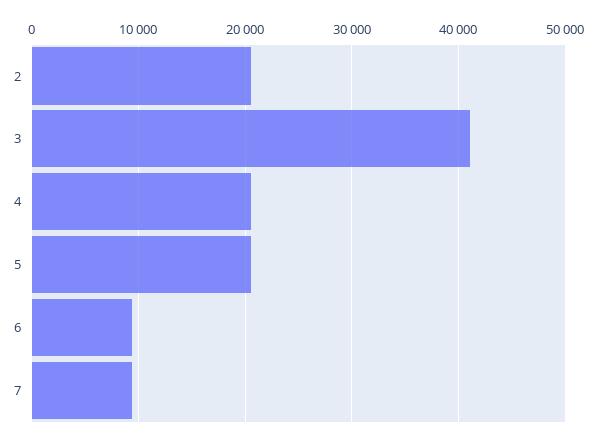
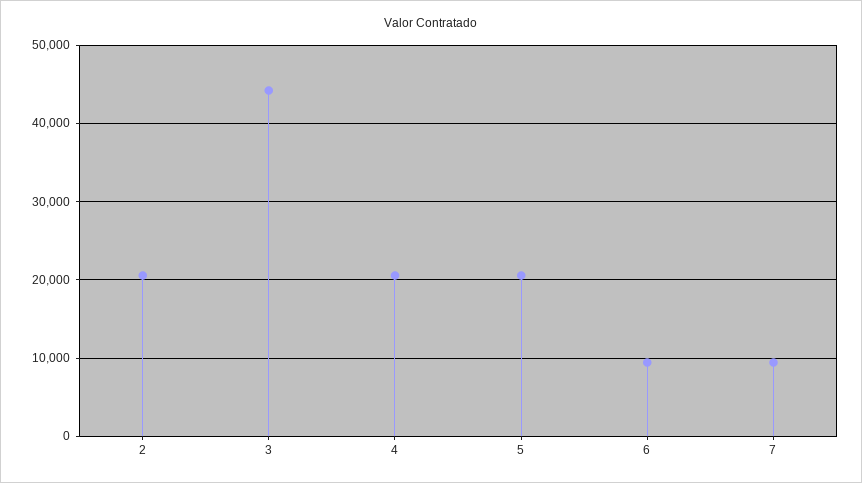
3: 41000 -> 44000

